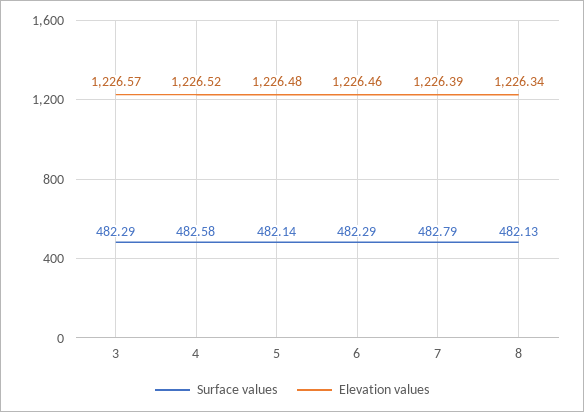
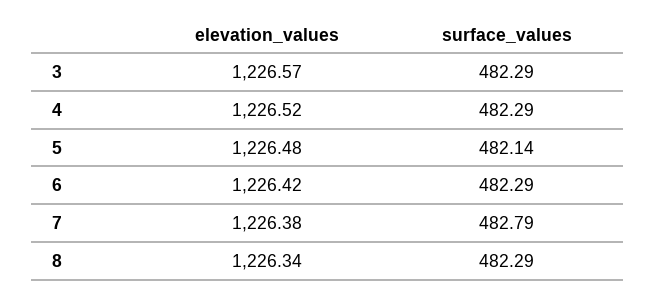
Surface values, 4: 482.58 -> 482.29
Elevation values, 6: 1226.46 -> 1226.42
Elevation values, 7: 1226.39 -> 1226.38
Surface values, 8: 482.13 -> 482.29

